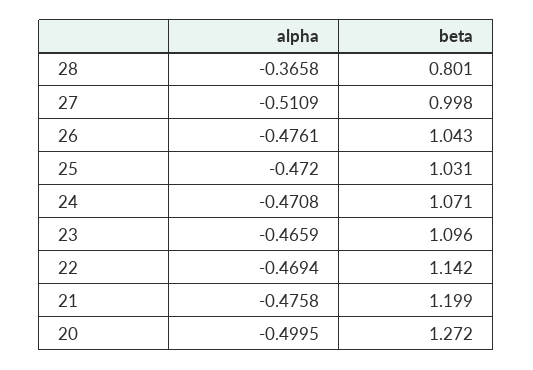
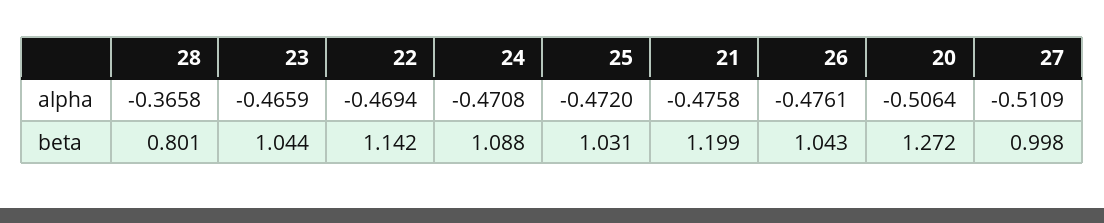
beta, 24: 1.071 -> 1.088
beta, 23: 1.096 -> 1.044
alpha, 20: -0.4995 -> -0.5064

